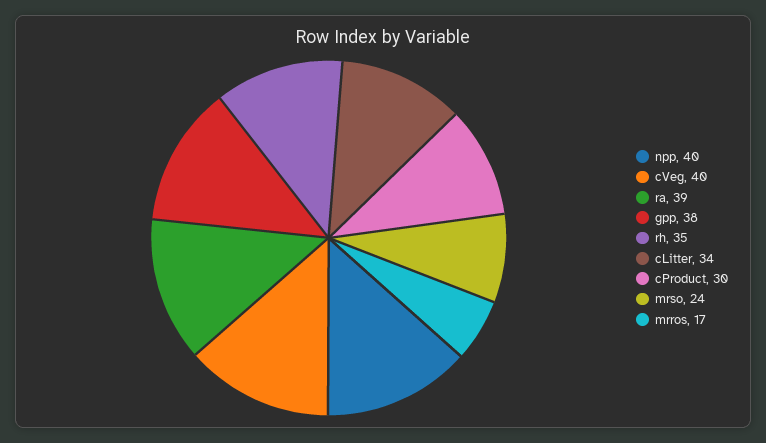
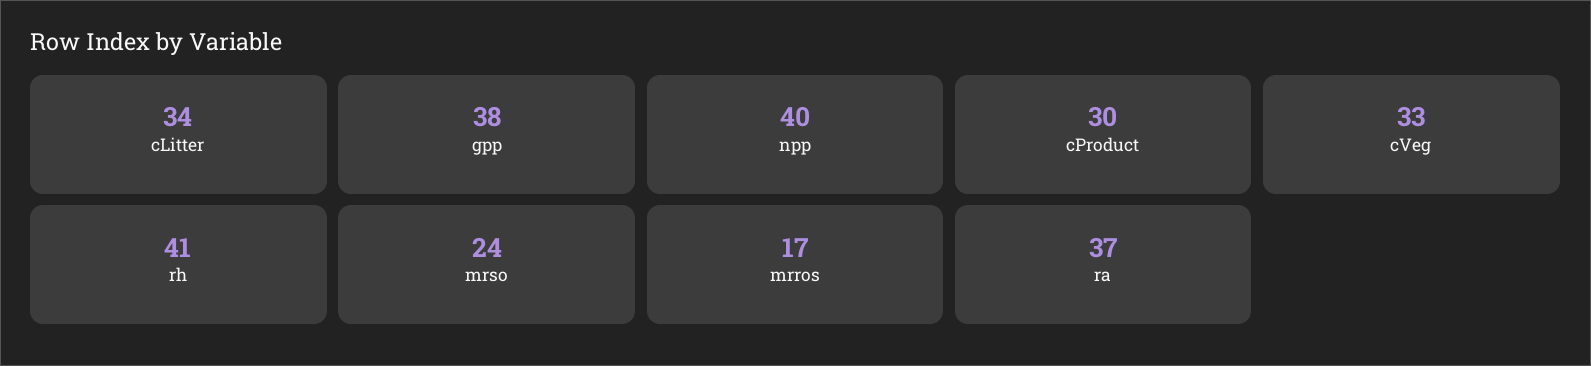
cVeg: 40 -> 33
ra: 39 -> 37
rh: 35 -> 41

